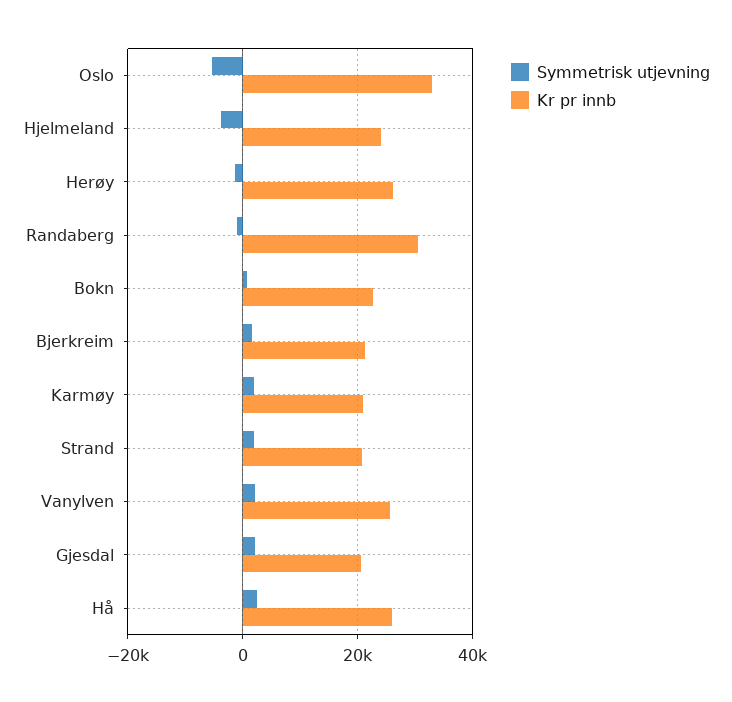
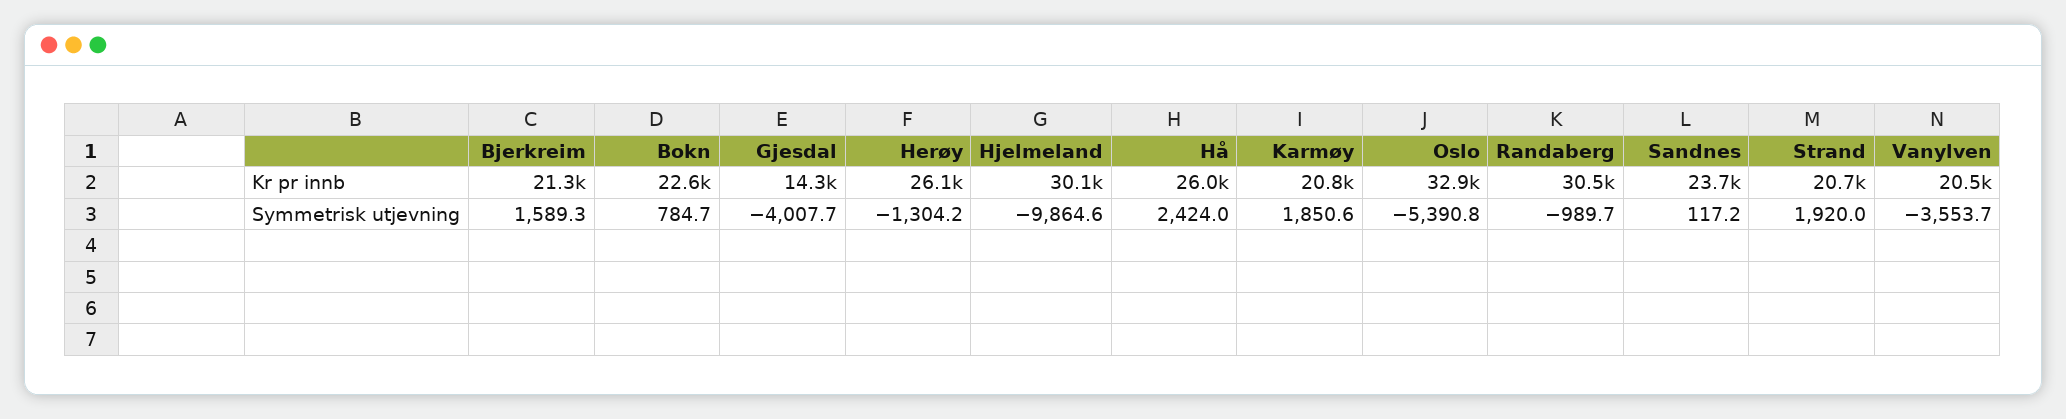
Symmetrisk utjevning, Hjelmeland: -4000 -> -9864.6
Kr pr innb, Hjelmeland: 24000 -> 30100
Symmetrisk utjevning, Vanylven: 2000 -> -3553.7
Kr pr innb, Vanylven: 26000 -> 20500
Symmetrisk utjevning, Gjesdal: 2000 -> -4007.7
Kr pr innb, Gjesdal: 20000 -> 14300
Kr pr innb, Sandnes: none -> 23700
Symmetrisk utjevning, Sandnes: none -> 117.2

